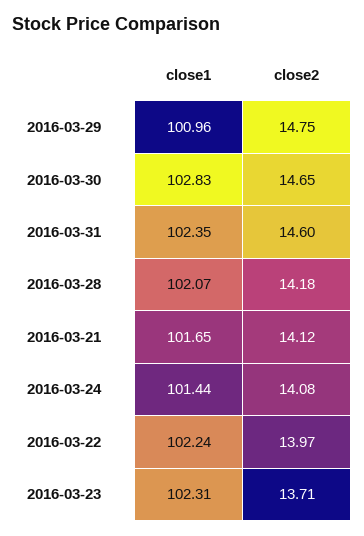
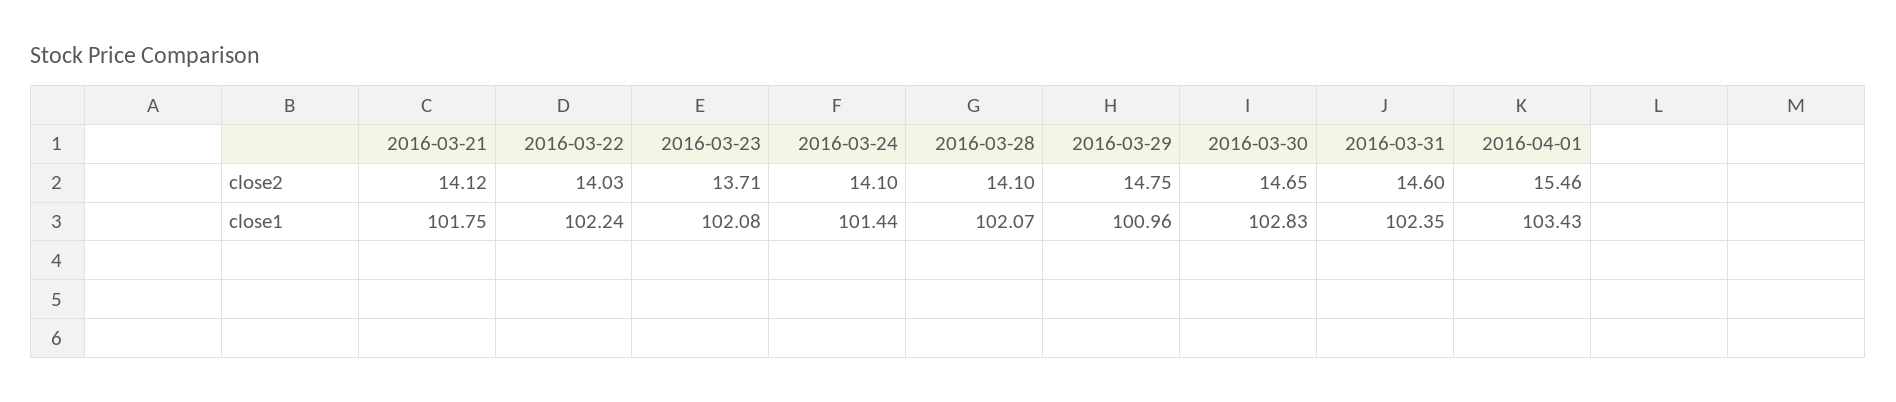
close2, 2016-03-28: 14.18 -> 14.1
close1, 2016-03-21: 101.65 -> 101.75
close2, 2016-03-24: 14.08 -> 14.1
close2, 2016-03-22: 13.97 -> 14.03
close1, 2016-03-23: 102.31 -> 102.08
close2, 2016-04-01: none -> 15.46
close1, 2016-04-01: none -> 103.43

